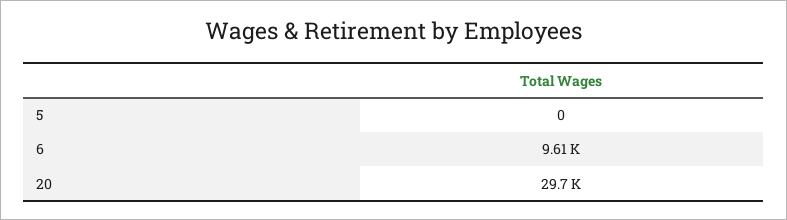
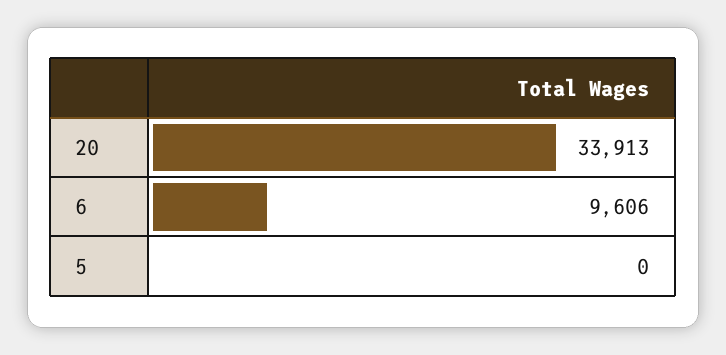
20: 29700 -> 33913

